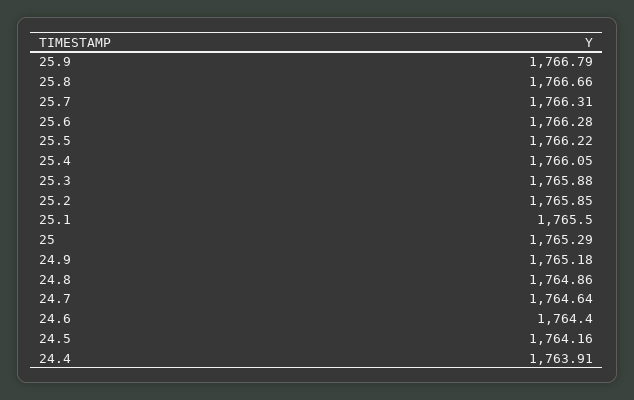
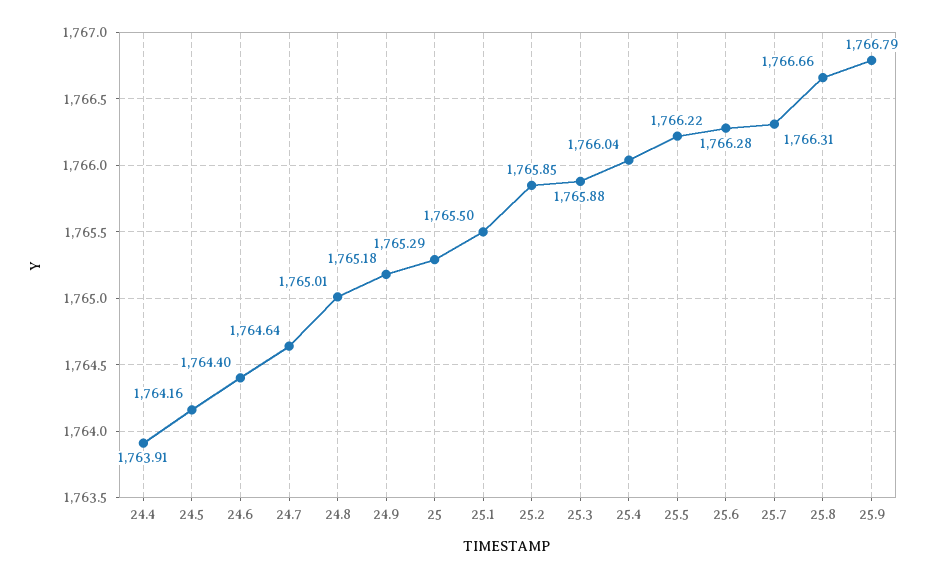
25.4: 1766.05 -> 1766.04
24.8: 1764.86 -> 1765.01

